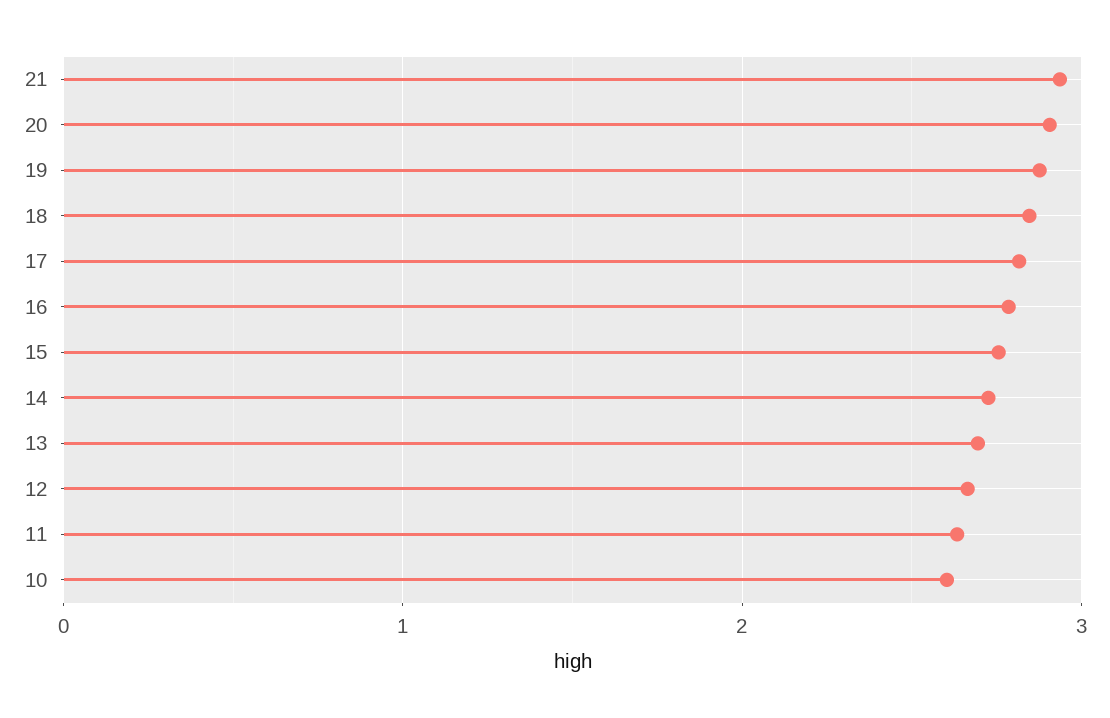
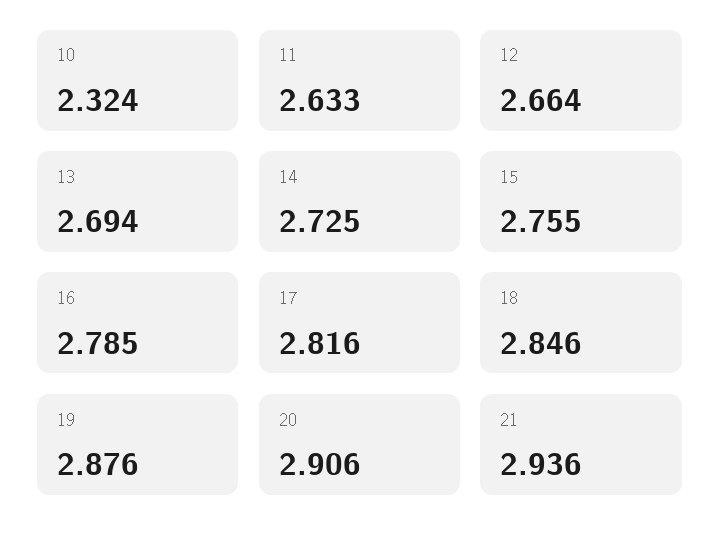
10: 2.6 -> 2.324

